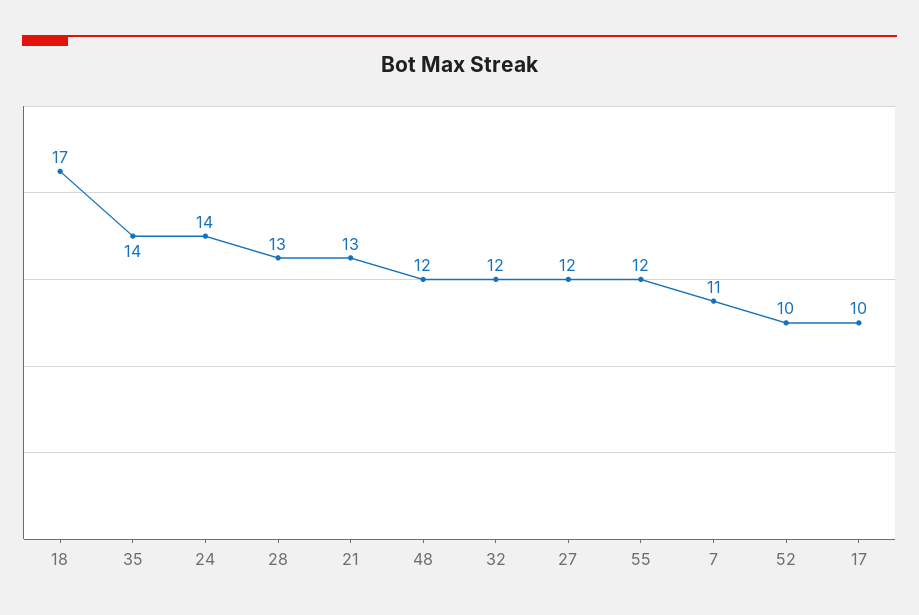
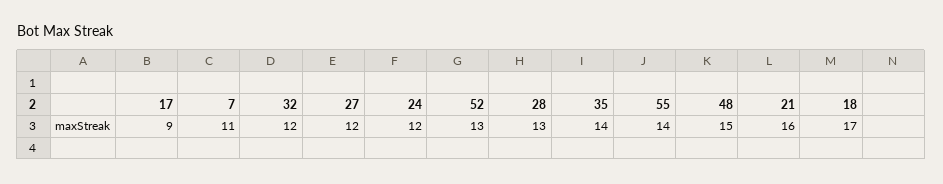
24: 14 -> 12
21: 13 -> 16
48: 12 -> 15
55: 12 -> 14
52: 10 -> 13
17: 10 -> 9

